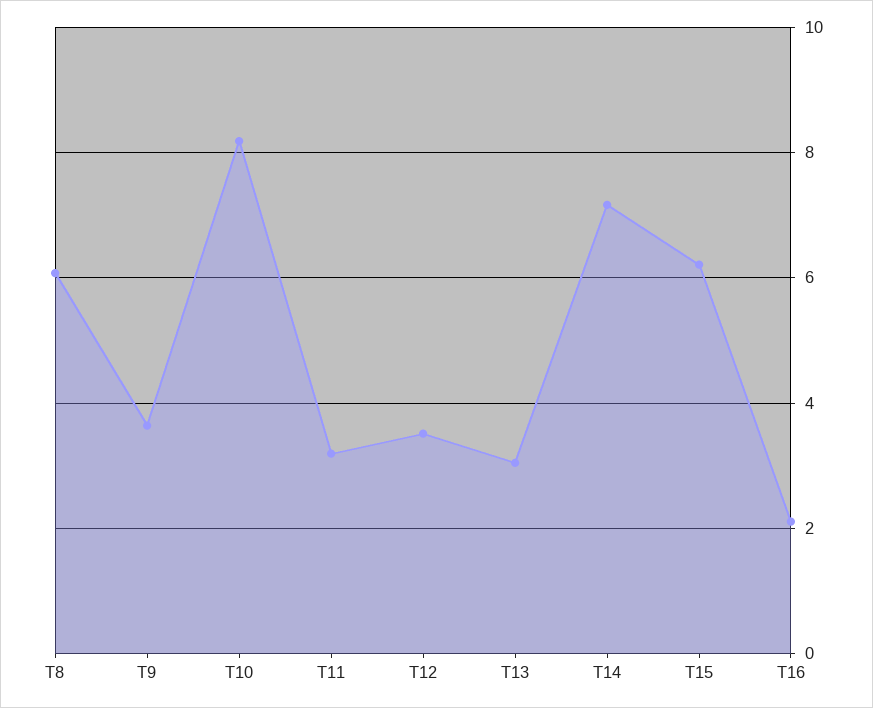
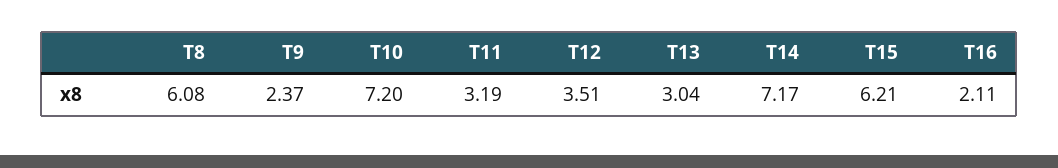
T9: 3.6 -> 2.37
T10: 8.2 -> 7.2

